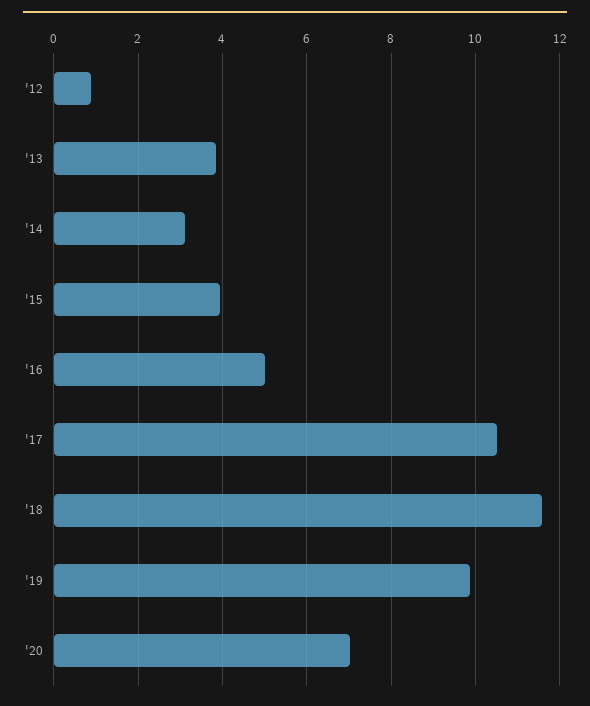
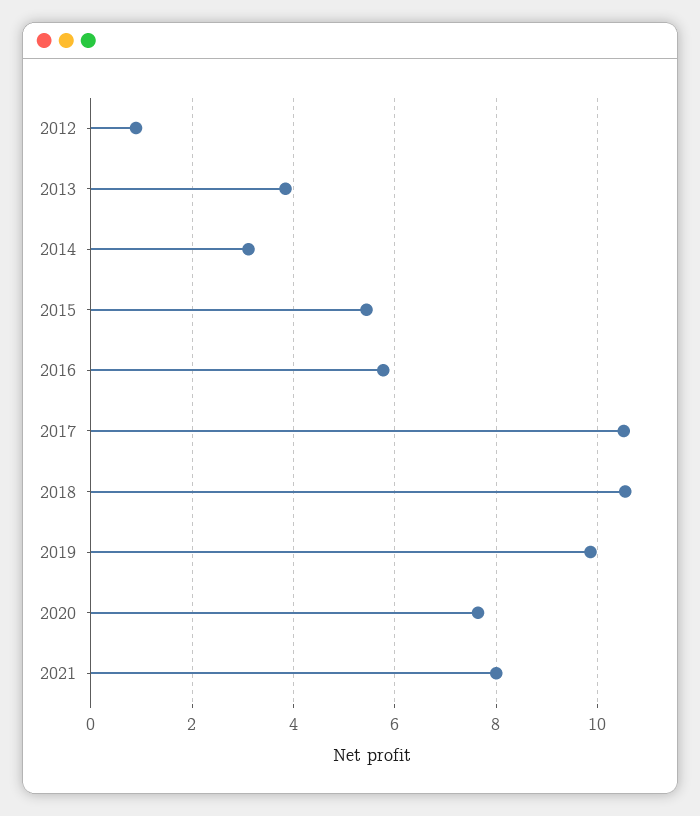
'15: 4 -> 5.4
'16: 5 -> 5.8
'18: 11.6 -> 10.6
'20: 7 -> 7.6
2021: none -> 8

